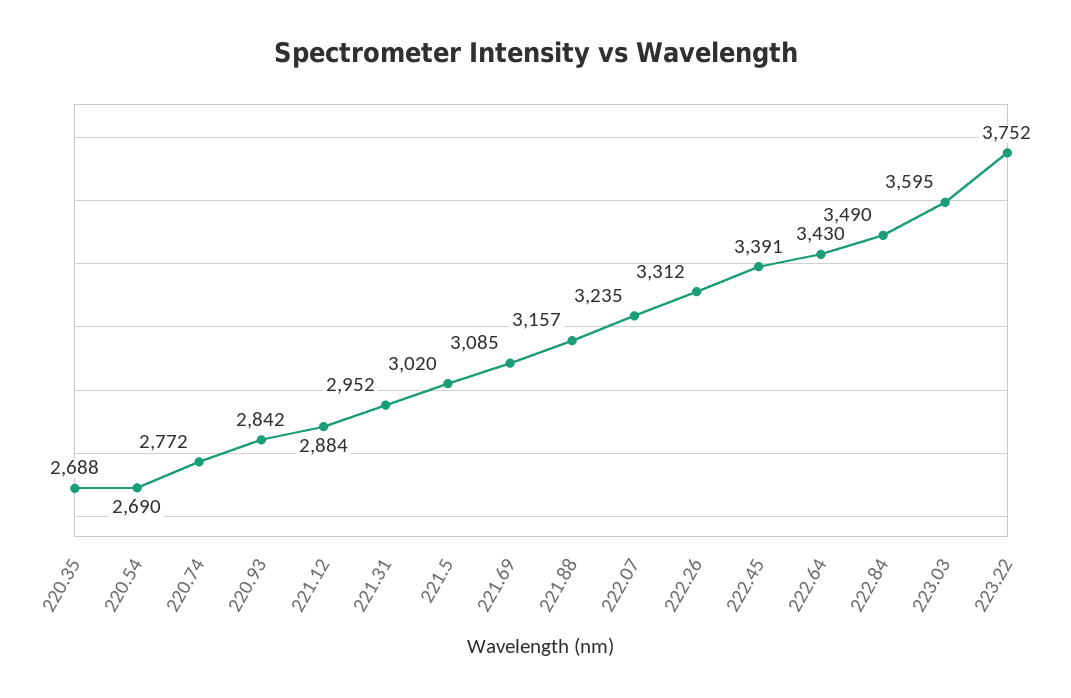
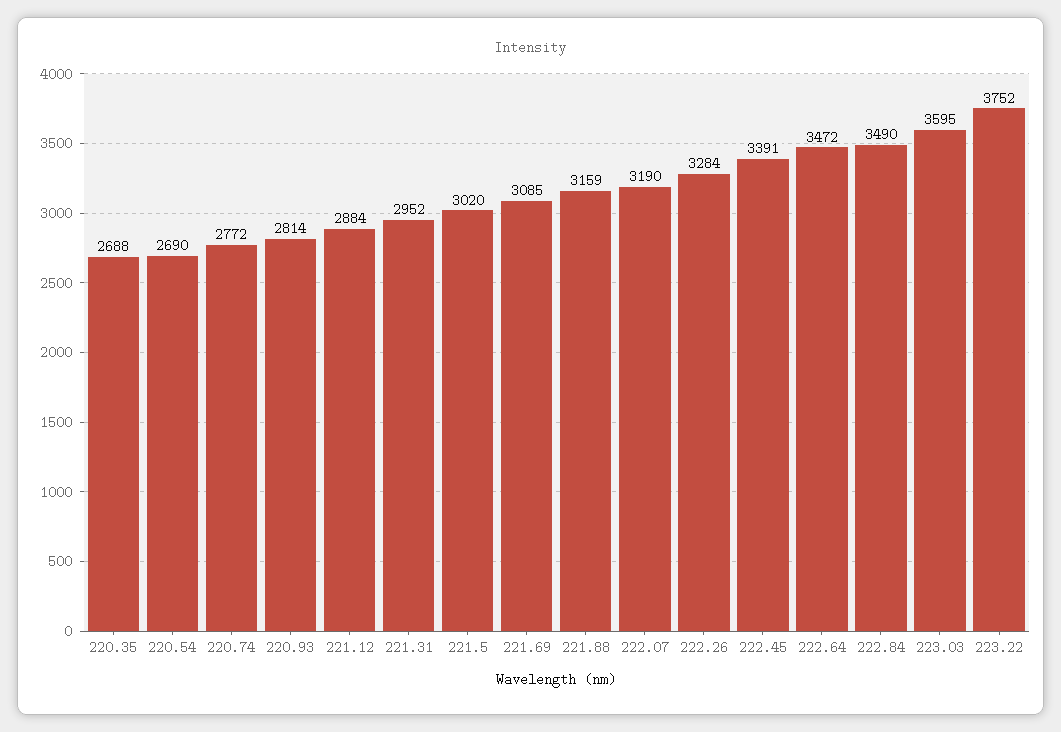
220.93: 2842 -> 2814
221.88: 3157 -> 3159
222.07: 3235 -> 3190
222.26: 3312 -> 3284
222.64: 3430 -> 3472

